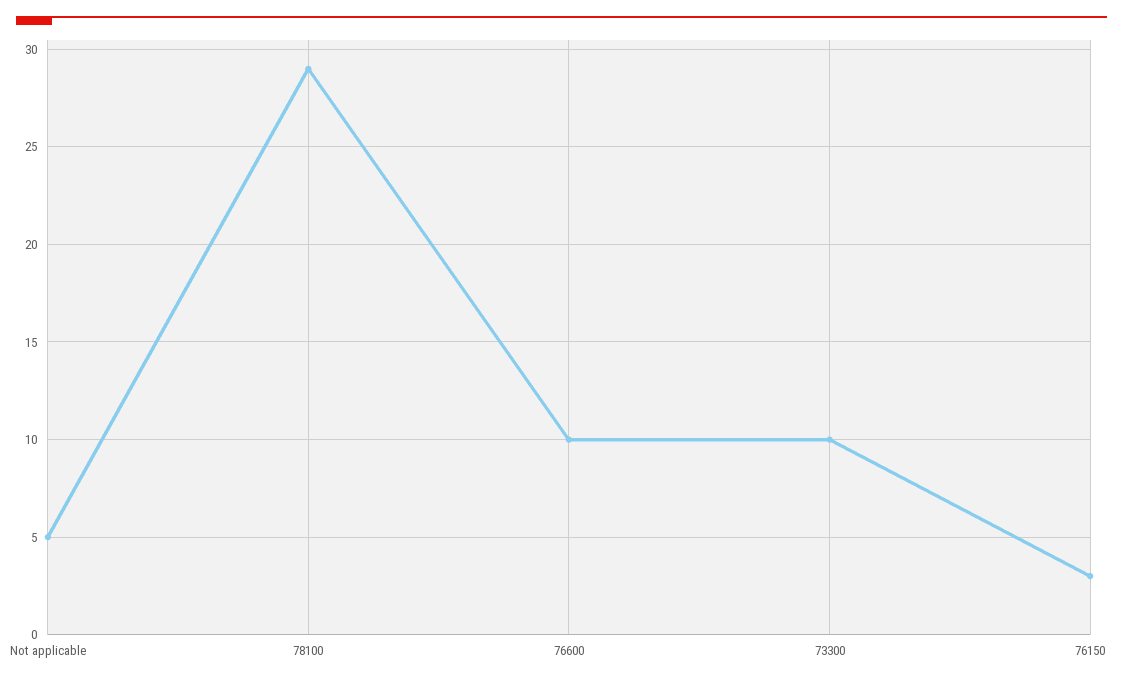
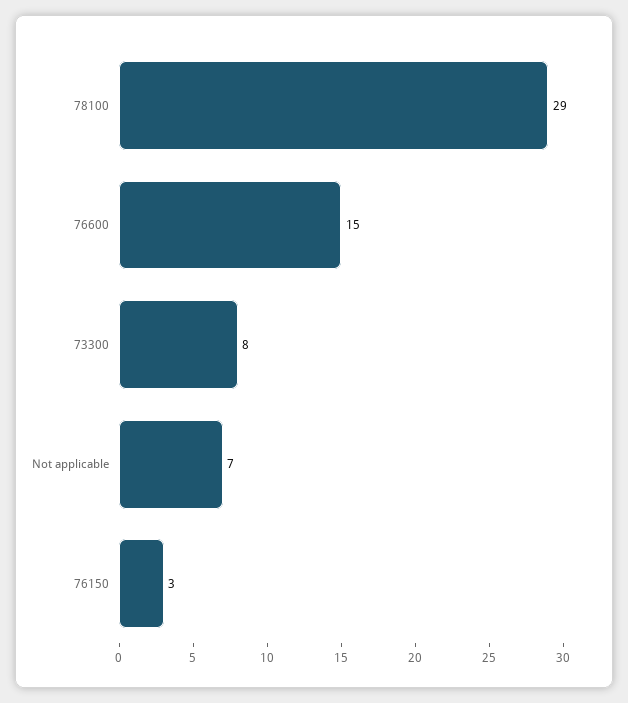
Not applicable: 5 -> 7
76600: 10 -> 15
73300: 10 -> 8

